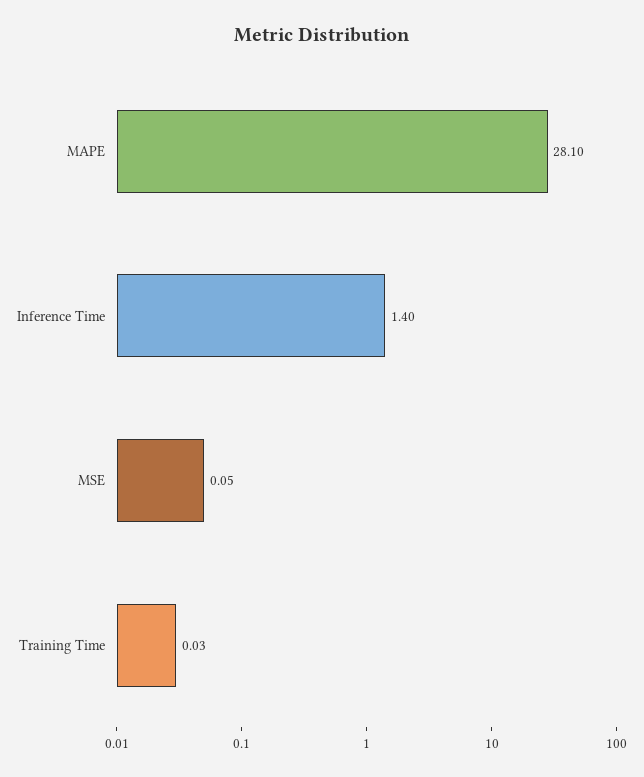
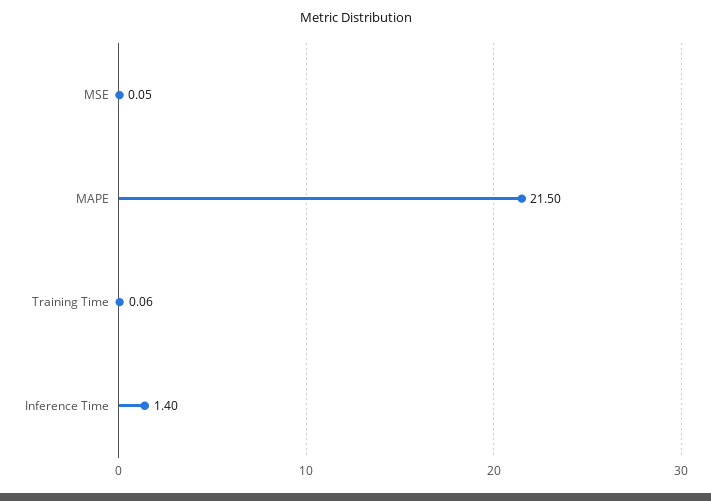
MAPE: 28.1 -> 21.5
Training Time: 0.03 -> 0.06

